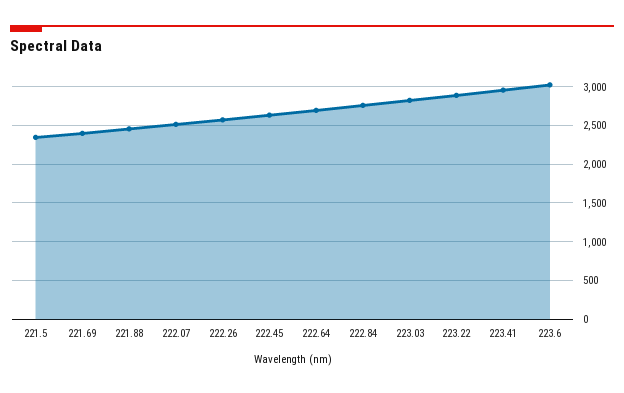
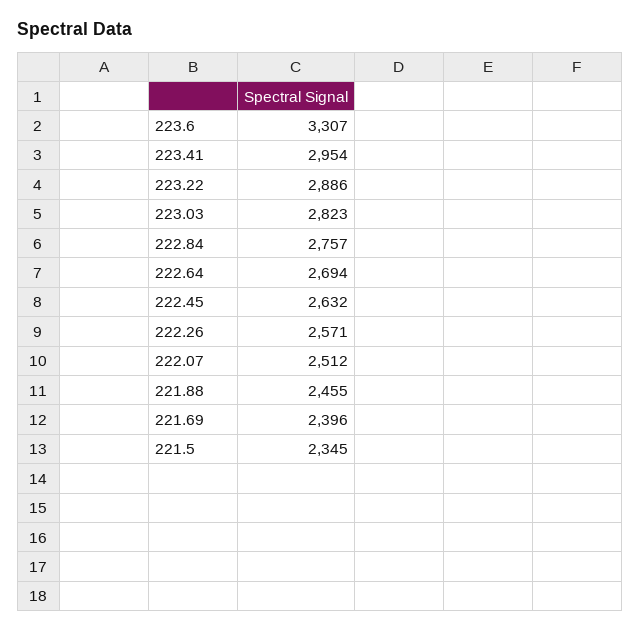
223.6: 3000 -> 3307

